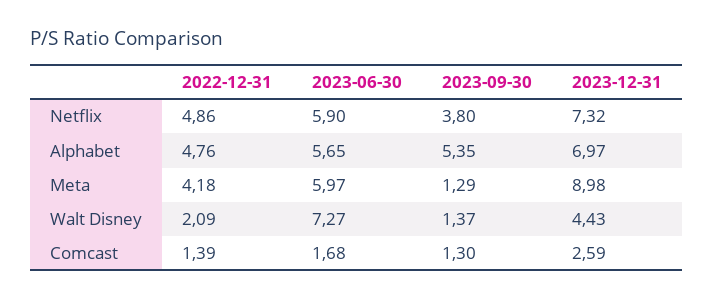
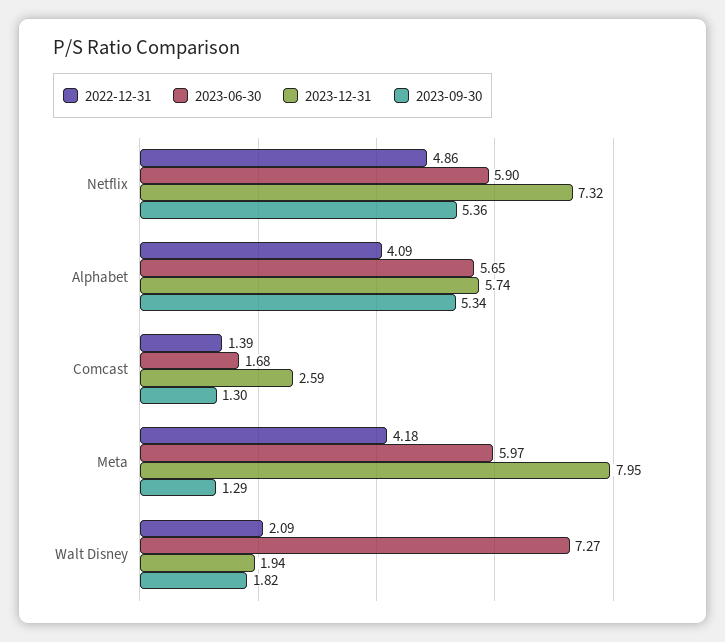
2023-09-30, Netflix: 3.8 -> 5.36
2022-12-31, Alphabet: 4.76 -> 4.09
2023-09-30, Alphabet: 5.35 -> 5.34
2023-12-31, Alphabet: 6.97 -> 5.74
2023-12-31, Meta: 8.98 -> 7.95
2023-09-30, Walt Disney: 1.37 -> 1.82
2023-12-31, Walt Disney: 4.43 -> 1.94

